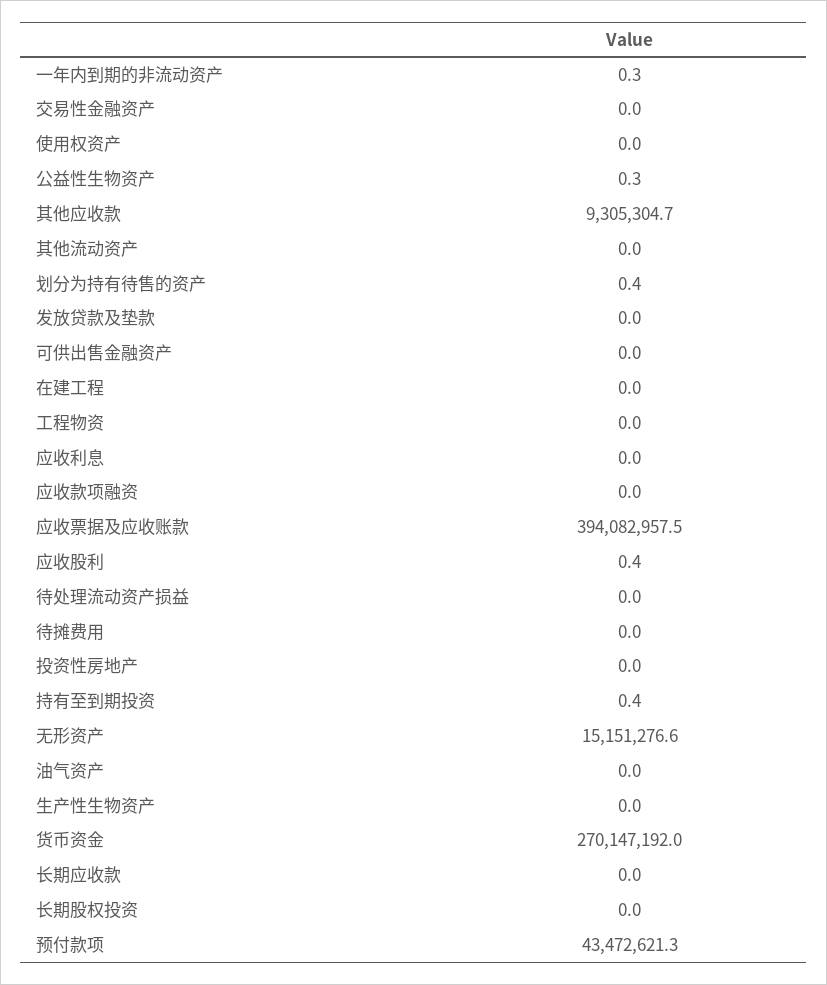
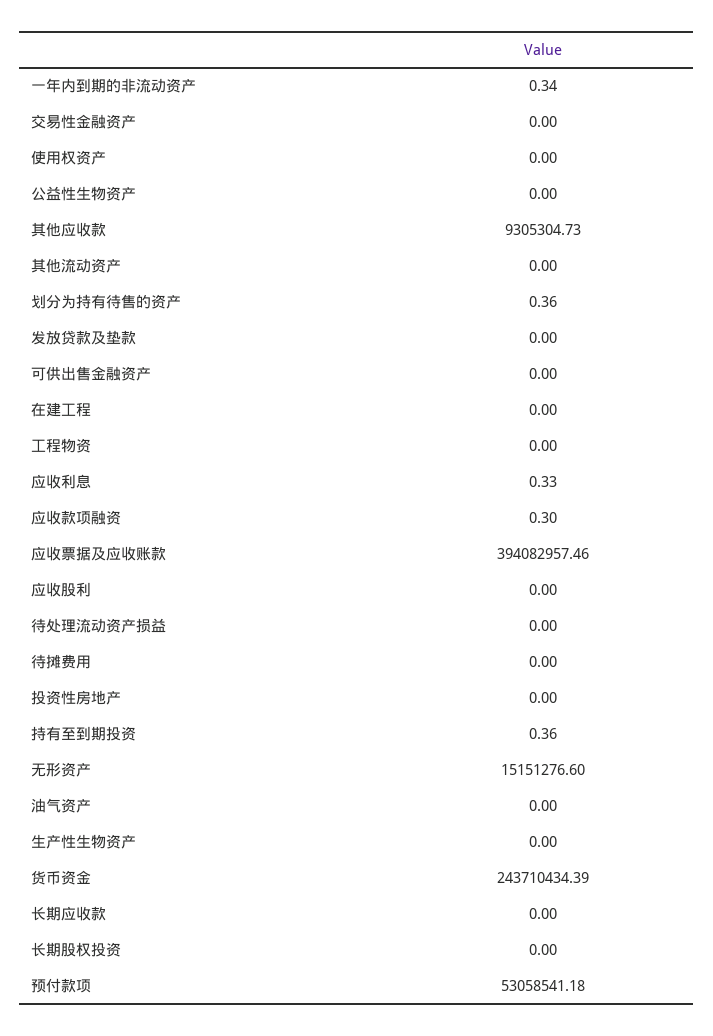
公益性生物资产: 0.3 -> 0
应收利息: 0 -> 0.33
应收款项融资: 0 -> 0.3
应收股利: 0.4 -> 0
货币资金: 270147192 -> 243710434.39
预付款项: 43472621.3 -> 53058541.18

